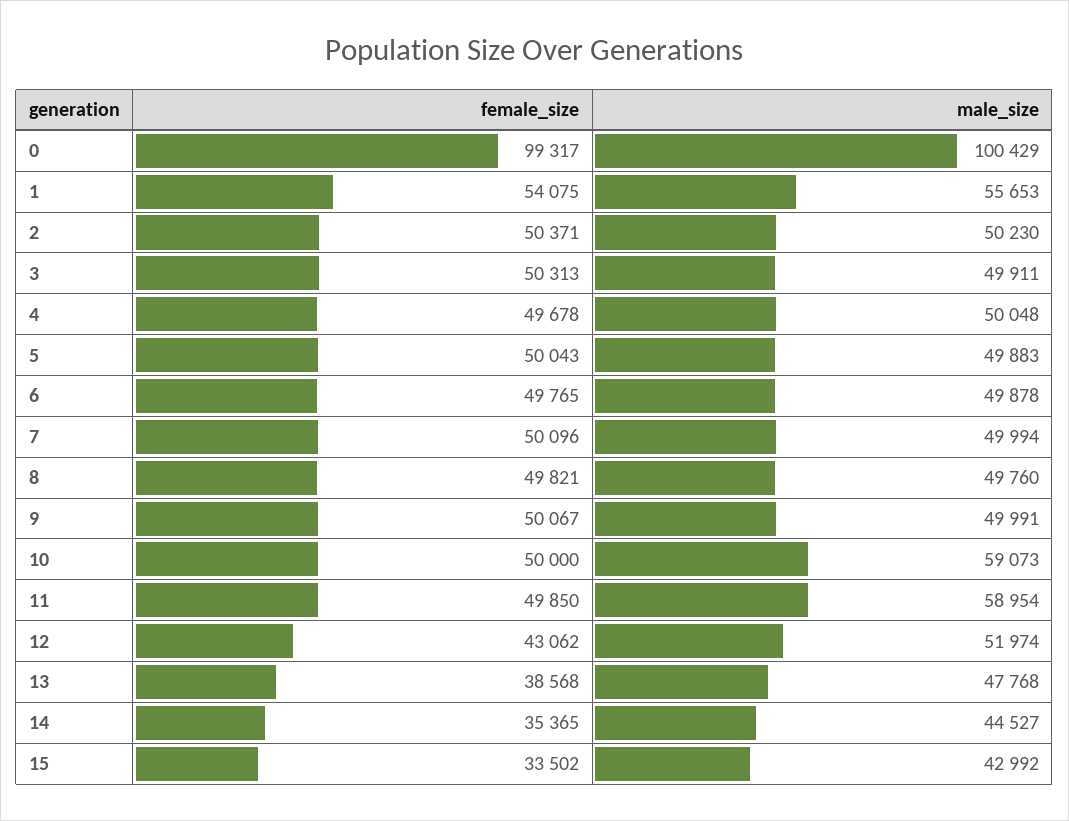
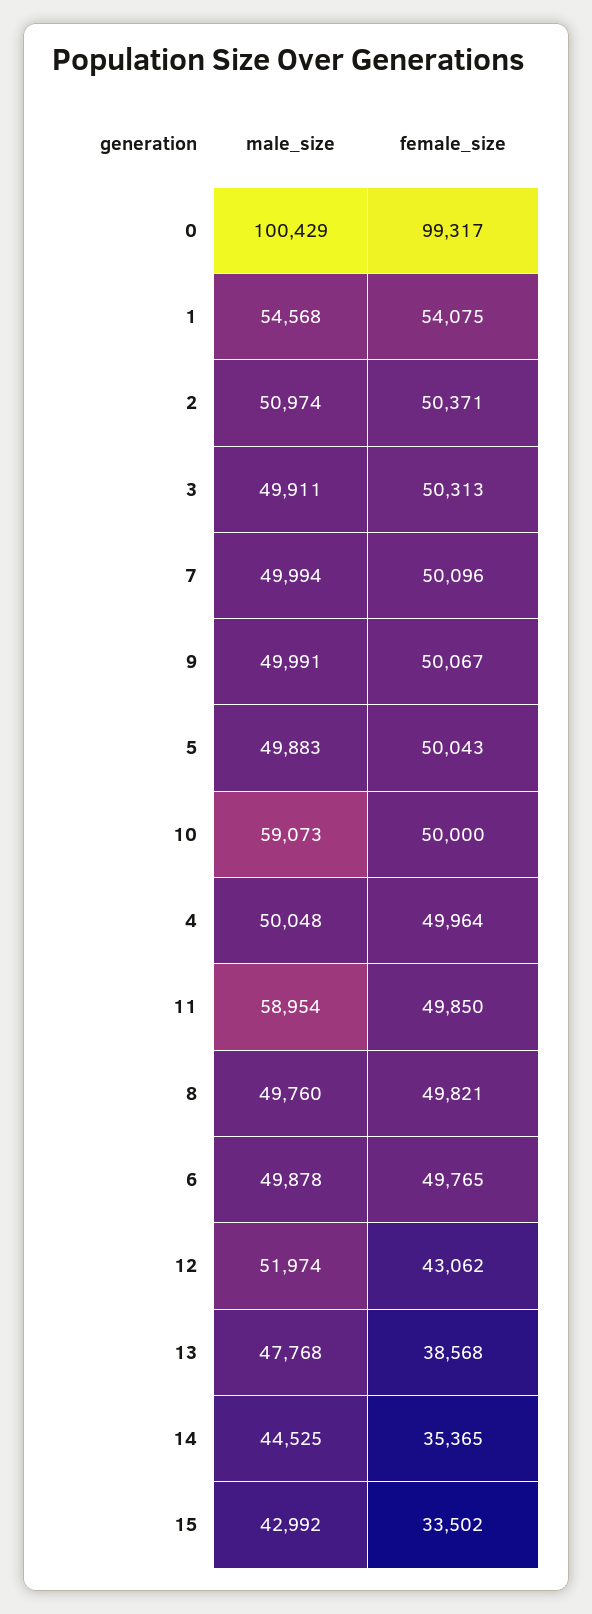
male_size, 1: 55653 -> 54568
male_size, 2: 50230 -> 50974
female_size, 4: 49678 -> 49964
male_size, 14: 44527 -> 44525

